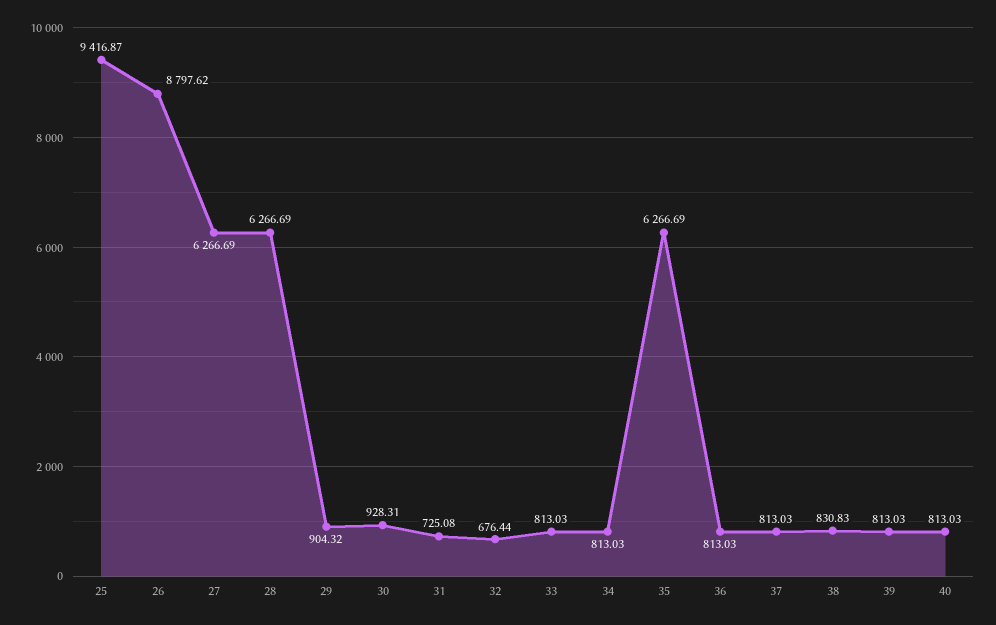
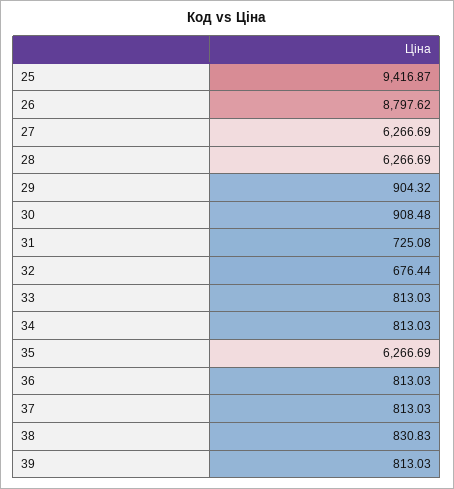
30: 928.31 -> 908.48
40: 813.03 -> none

